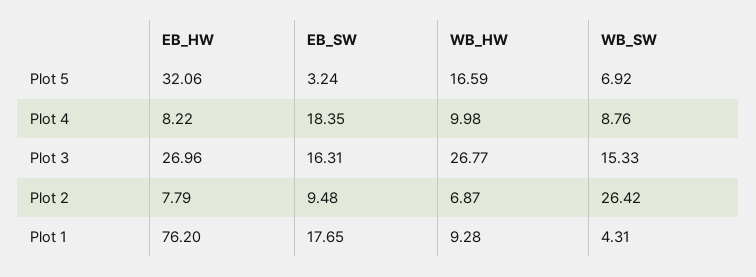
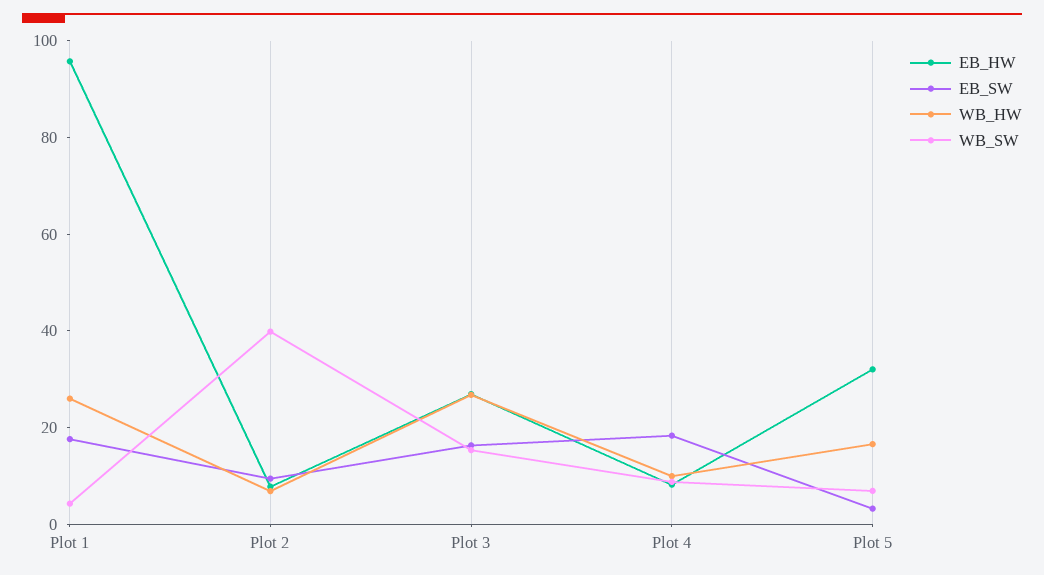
WB_SW, Plot 2: 26.42 -> 40
EB_HW, Plot 1: 76.2 -> 95
WB_HW, Plot 1: 9.28 -> 25

